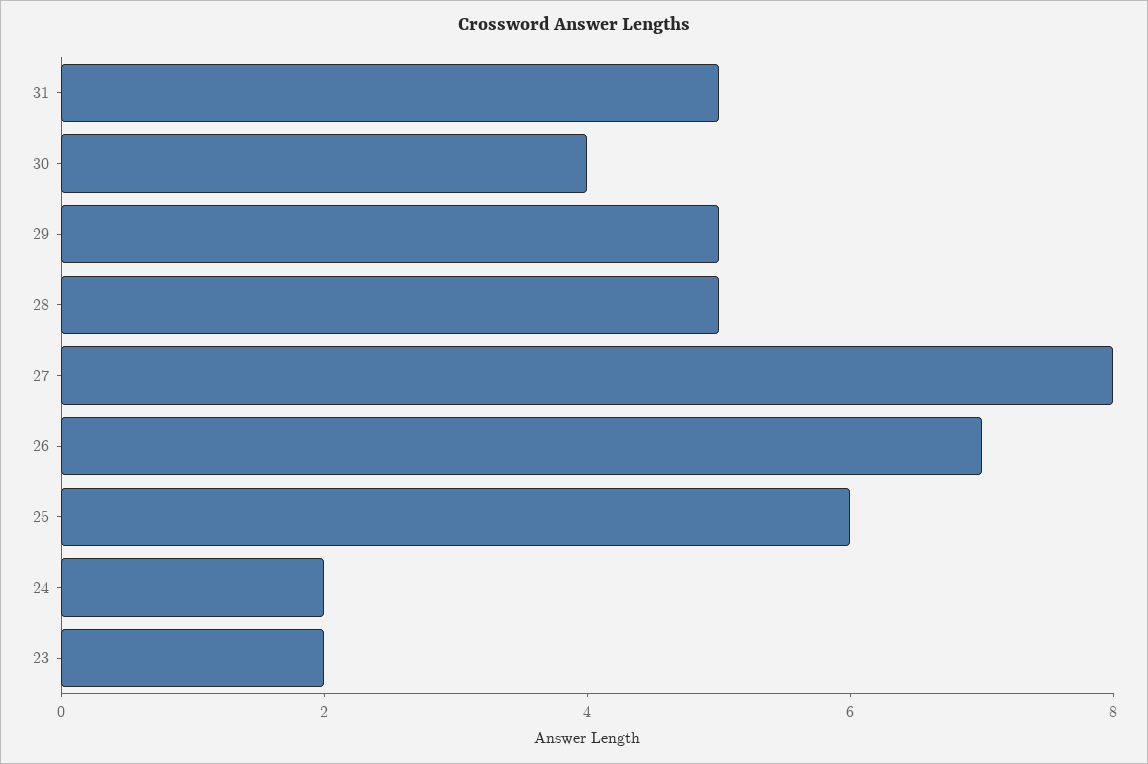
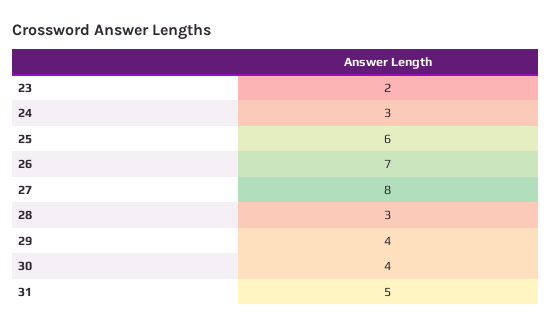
29: 5 -> 4
28: 5 -> 3
24: 2 -> 3

